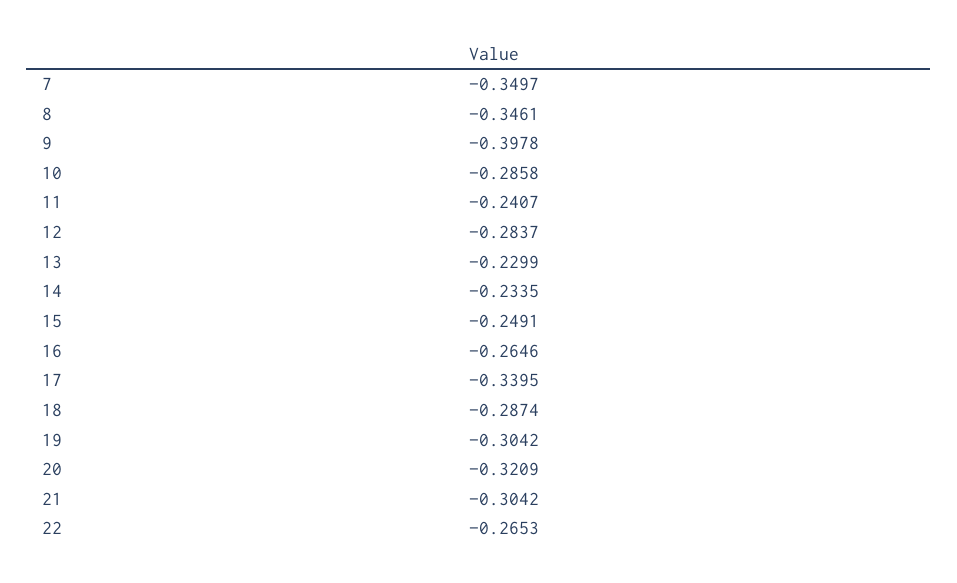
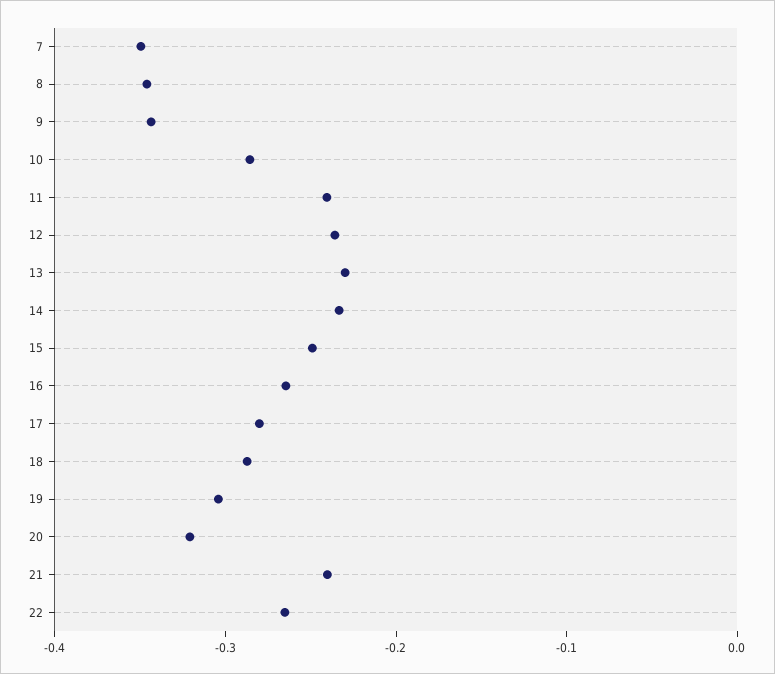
9: -0.3978 -> -0.34
12: -0.2837 -> -0.24
17: -0.3395 -> -0.28
21: -0.3042 -> -0.24

